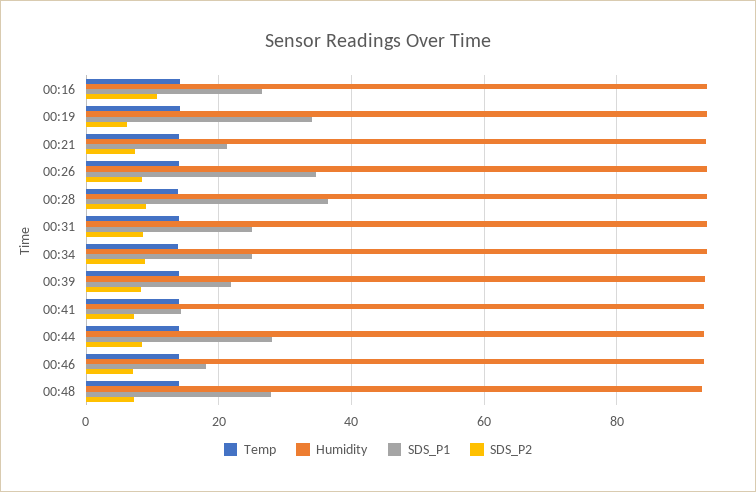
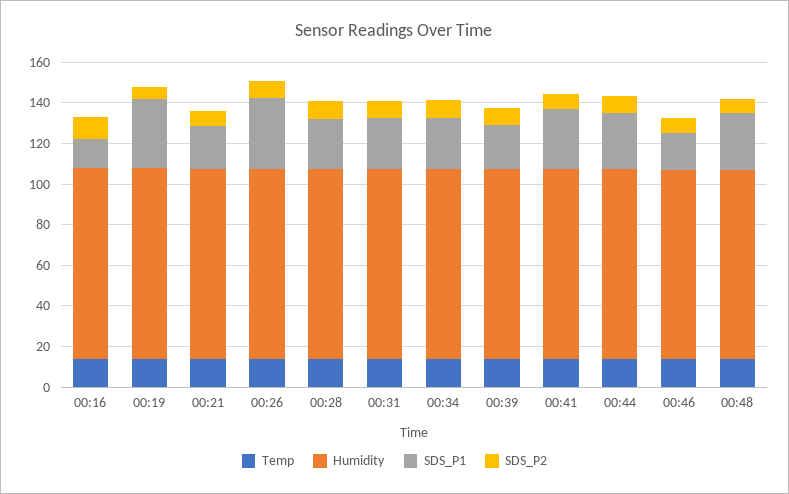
SDS_P1, 00:16: 26 -> 15
SDS_P1, 00:28: 36 -> 25
SDS_P1, 00:41: 14 -> 30

